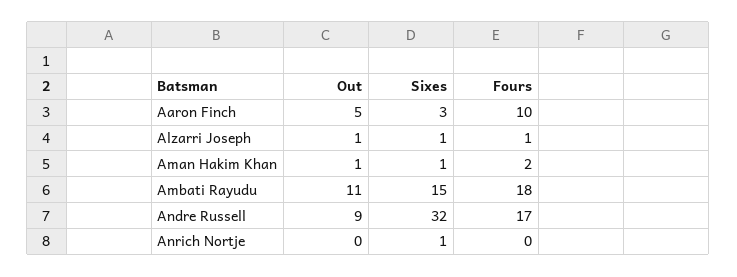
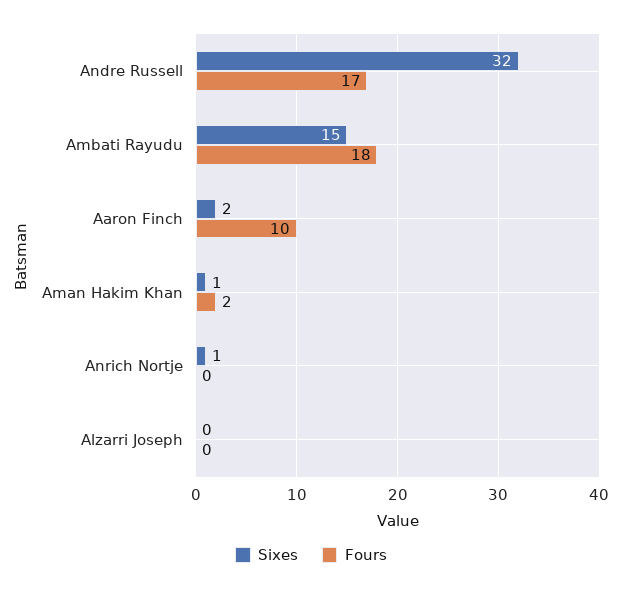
Out, Aaron Finch: 5 -> none
Sixes, Aaron Finch: 3 -> 2
Out, Alzarri Joseph: 1 -> none
Sixes, Alzarri Joseph: 1 -> 0
Fours, Alzarri Joseph: 1 -> 0
Out, Aman Hakim Khan: 1 -> none
Out, Ambati Rayudu: 11 -> none
Out, Andre Russell: 9 -> none
Out, Anrich Nortje: 0 -> none

